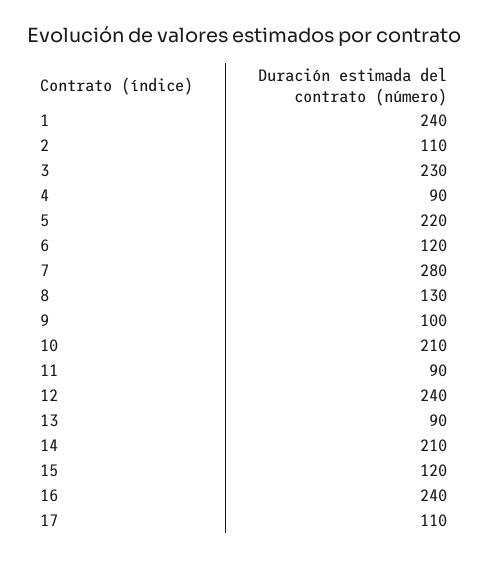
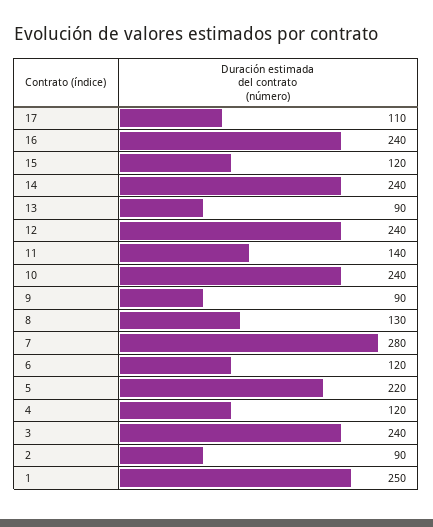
1: 240 -> 250
2: 110 -> 90
3: 230 -> 240
4: 90 -> 120
9: 100 -> 90
10: 210 -> 240
11: 90 -> 140
14: 210 -> 240

